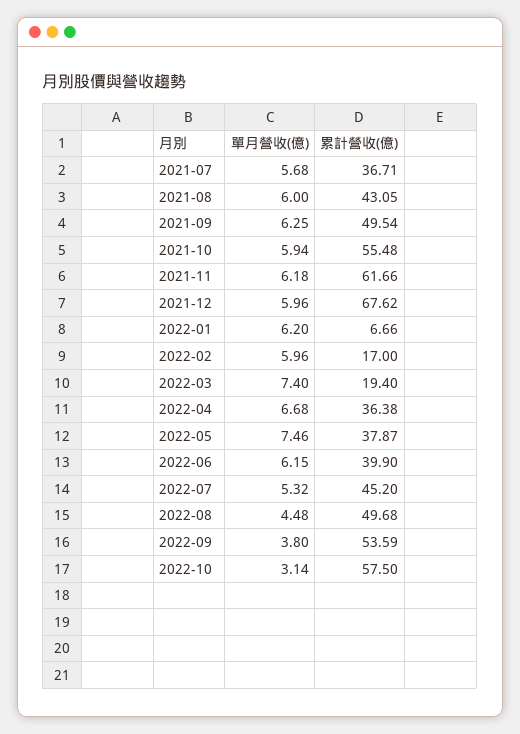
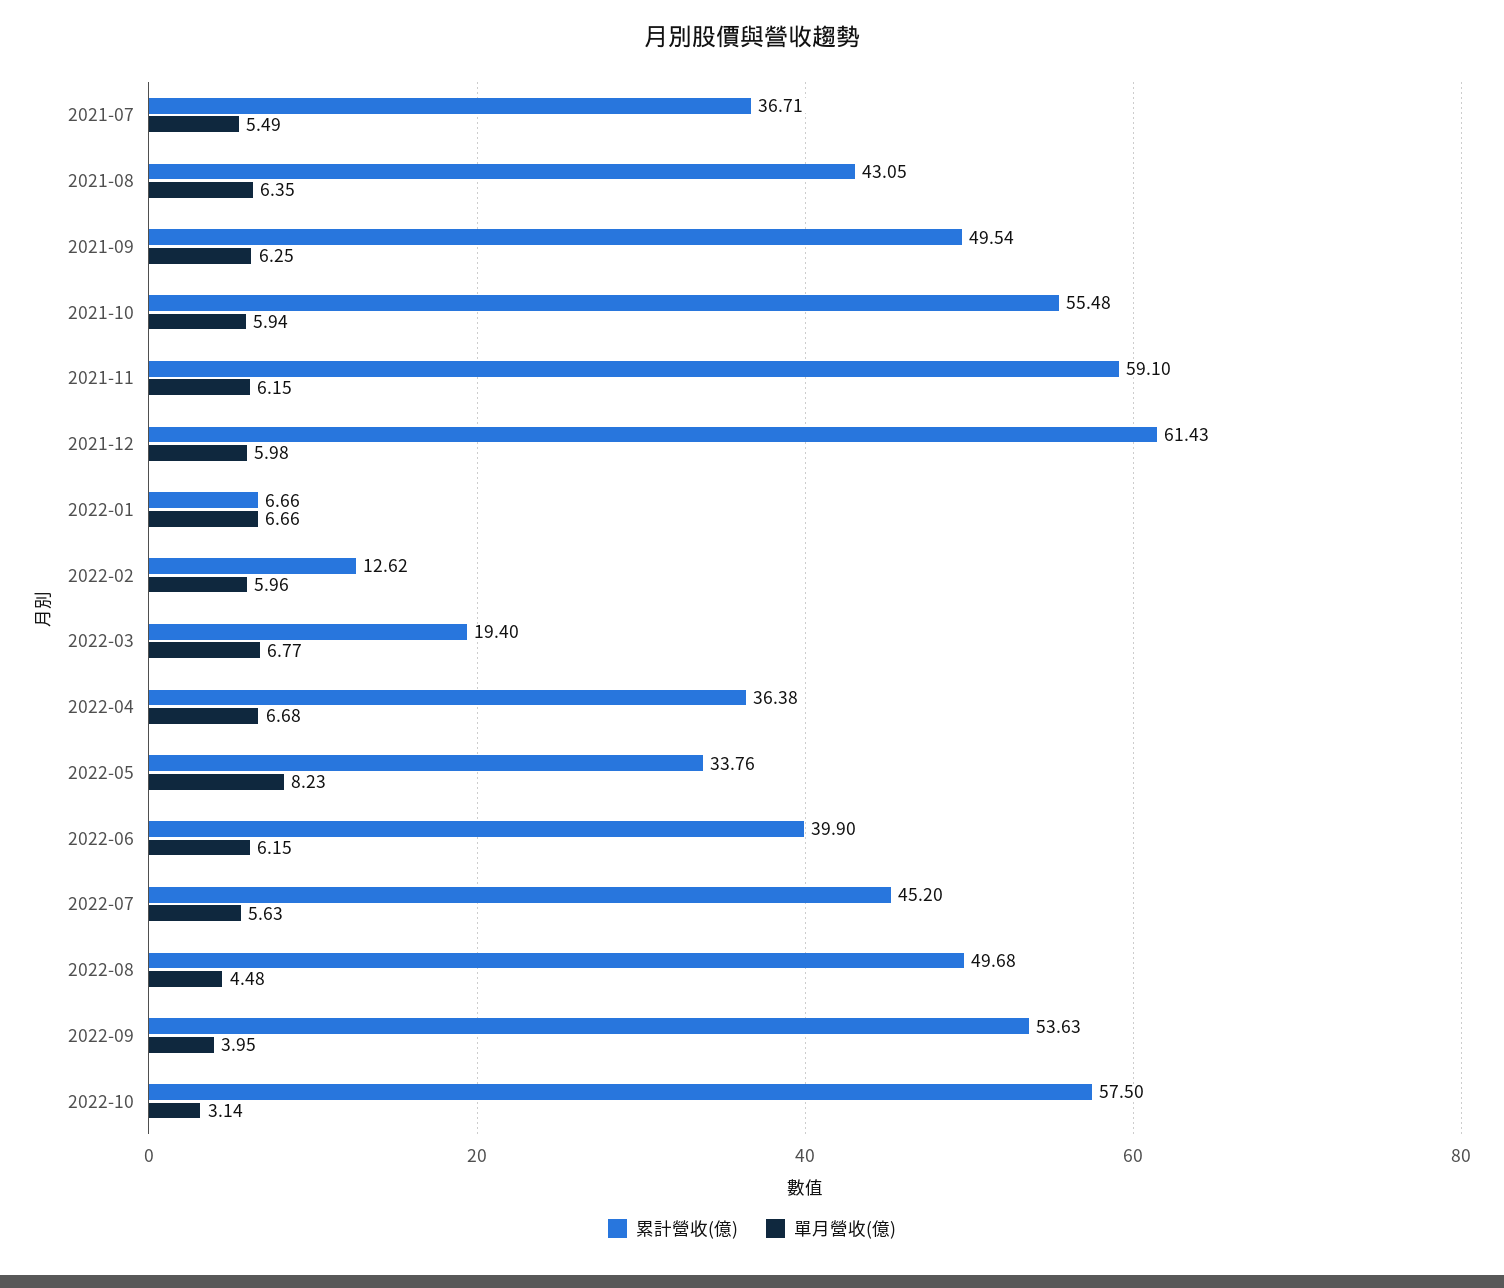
單月營收(億), 2021-07: 5.68 -> 5.49
單月營收(億), 2021-08: 6 -> 6.35
單月營收(億), 2021-11: 6.18 -> 6.15
累計營收(億), 2021-11: 61.66 -> 59.1
單月營收(億), 2021-12: 5.96 -> 5.98
累計營收(億), 2021-12: 67.62 -> 61.43
單月營收(億), 2022-01: 6.2 -> 6.66
累計營收(億), 2022-02: 17 -> 12.62
單月營收(億), 2022-03: 7.4 -> 6.77
單月營收(億), 2022-05: 7.46 -> 8.23
累計營收(億), 2022-05: 37.87 -> 33.76
單月營收(億), 2022-07: 5.32 -> 5.63
單月營收(億), 2022-09: 3.8 -> 3.95
累計營收(億), 2022-09: 53.59 -> 53.63

